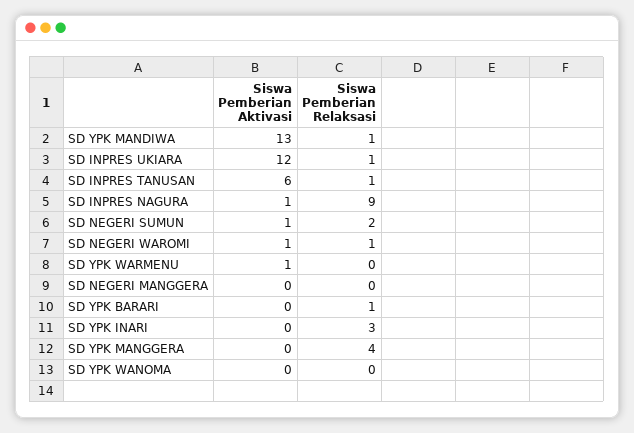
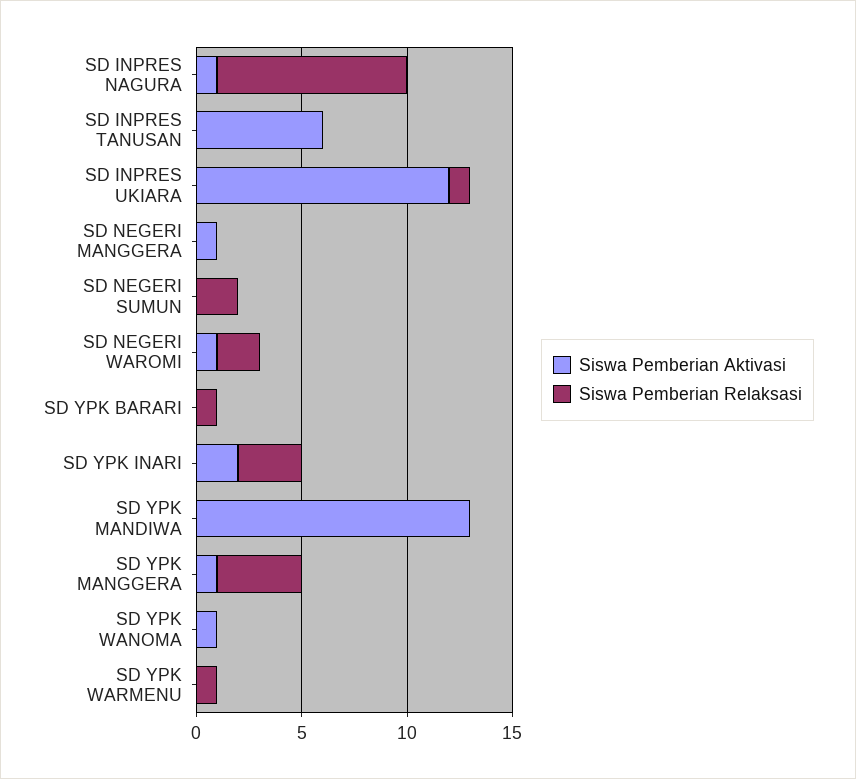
Siswa Pemberian Relaksasi, SD YPK MANDIWA: 1 -> 0
Siswa Pemberian Relaksasi, SD INPRES TANUSAN: 1 -> 0
Siswa Pemberian Aktivasi, SD NEGERI SUMUN: 1 -> 0
Siswa Pemberian Relaksasi, SD NEGERI WAROMI: 1 -> 2
Siswa Pemberian Aktivasi, SD YPK WARMENU: 1 -> 0
Siswa Pemberian Relaksasi, SD YPK WARMENU: 0 -> 1
Siswa Pemberian Aktivasi, SD NEGERI MANGGERA: 0 -> 1
Siswa Pemberian Aktivasi, SD YPK INARI: 0 -> 2
Siswa Pemberian Aktivasi, SD YPK MANGGERA: 0 -> 1
Siswa Pemberian Aktivasi, SD YPK WANOMA: 0 -> 1

